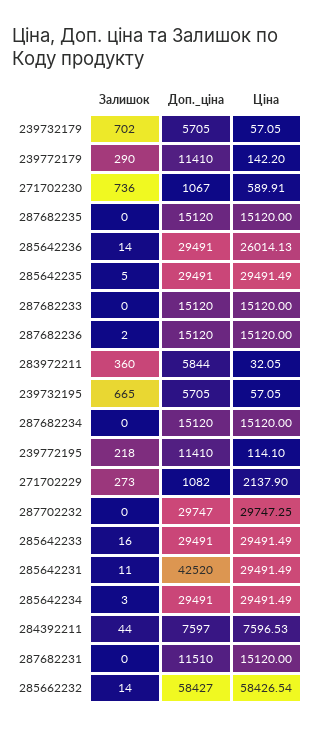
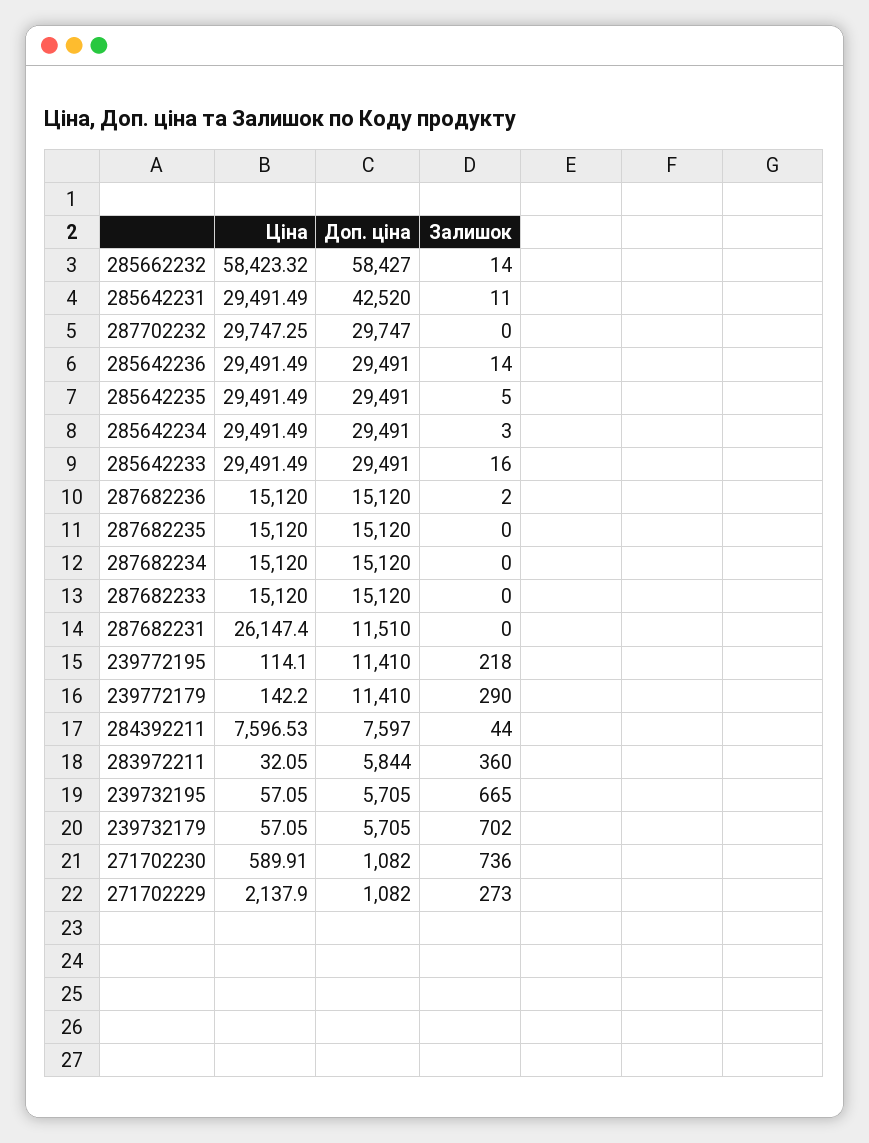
Доп._ціна, 271702230: 1067 -> 1082
Ціна, 285642236: 26014.13 -> 29491.49
Ціна, 287682231: 15120 -> 26147.4
Ціна, 285662232: 58426.54 -> 58423.32

